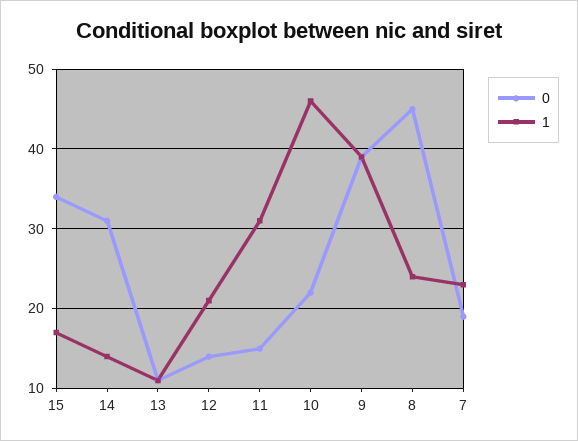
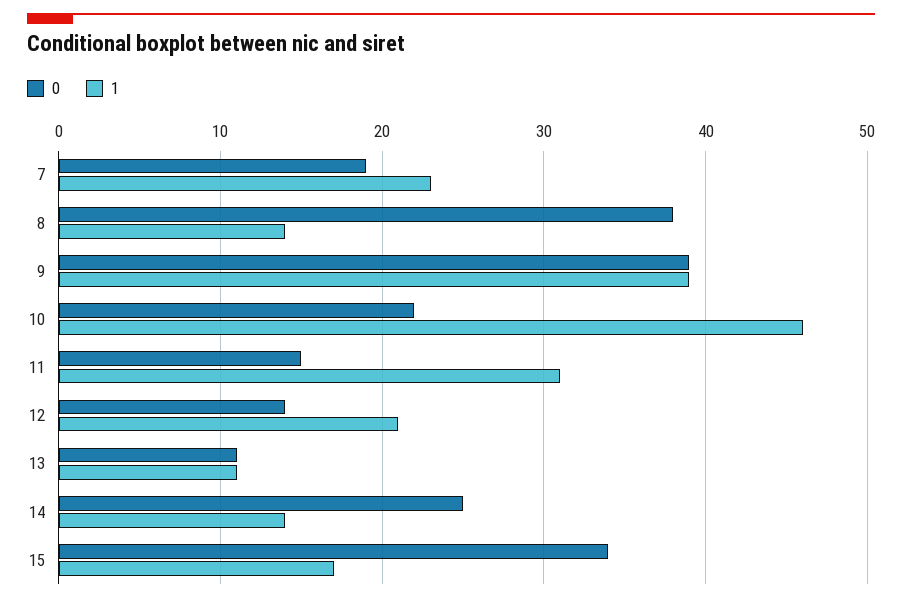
0, 14: 31 -> 25
0, 8: 45 -> 38
1, 8: 24 -> 14

